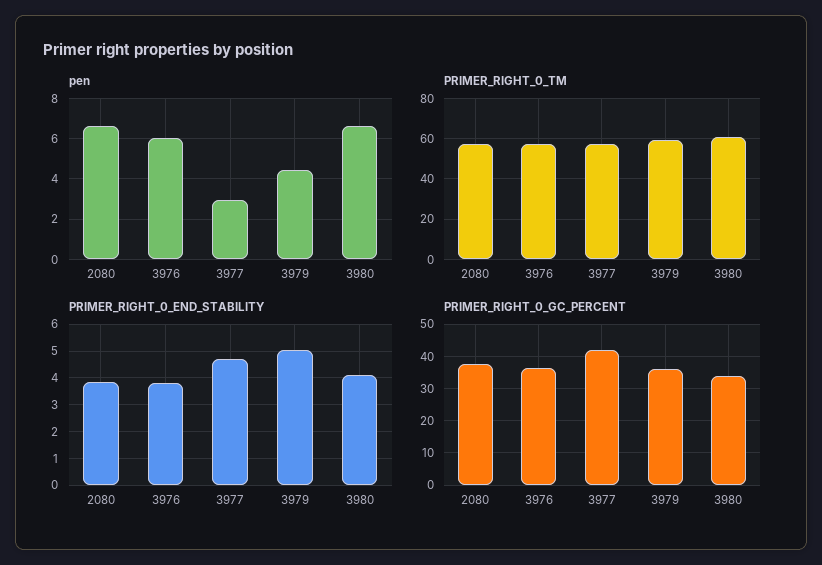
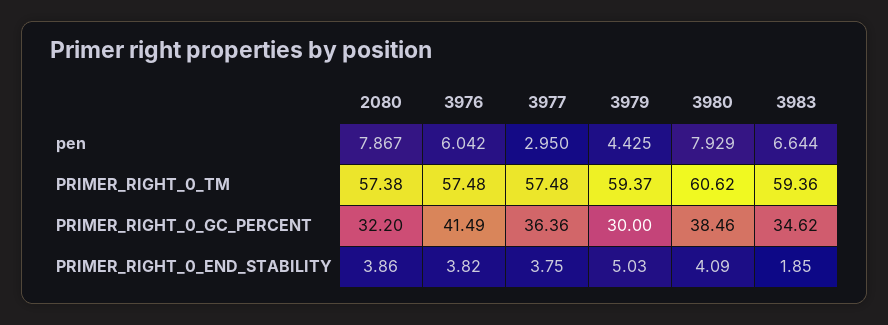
pen, 2080: 6.5 -> 7.867
pen, 3980: 6.5 -> 7.929
PRIMER_RIGHT_0_END_STABILITY, 3977: 4.75 -> 3.75
PRIMER_RIGHT_0_GC_PERCENT, 2080: 38 -> 32.2
PRIMER_RIGHT_0_GC_PERCENT, 3976: 36 -> 41.49
PRIMER_RIGHT_0_GC_PERCENT, 3977: 42 -> 36.36
PRIMER_RIGHT_0_GC_PERCENT, 3979: 36 -> 30
PRIMER_RIGHT_0_GC_PERCENT, 3980: 34 -> 38.46
pen, 3983: none -> 6.644
PRIMER_RIGHT_0_TM, 3983: none -> 59.36
PRIMER_RIGHT_0_GC_PERCENT, 3983: none -> 34.62
PRIMER_RIGHT_0_END_STABILITY, 3983: none -> 1.85

